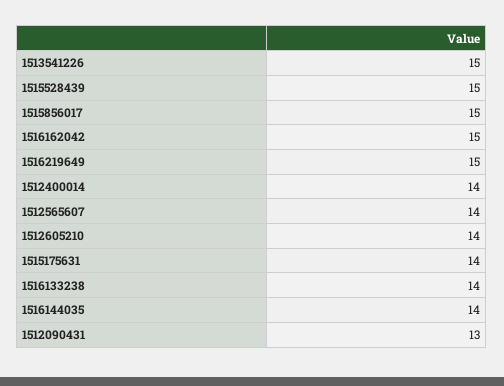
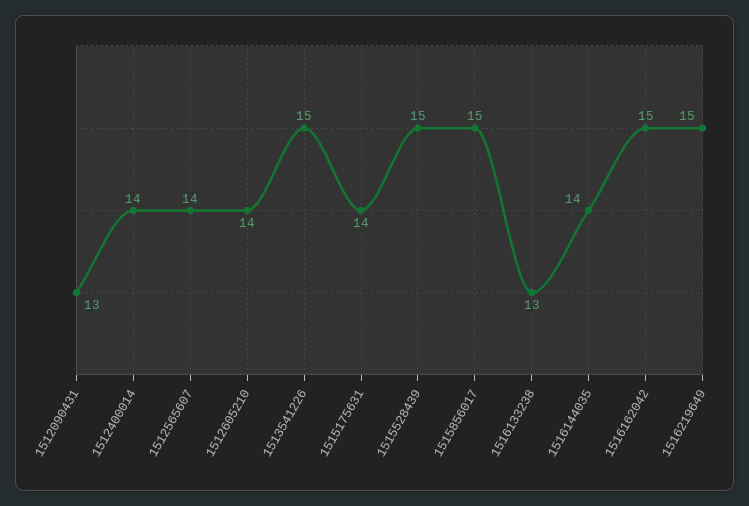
1516133238: 14 -> 13

